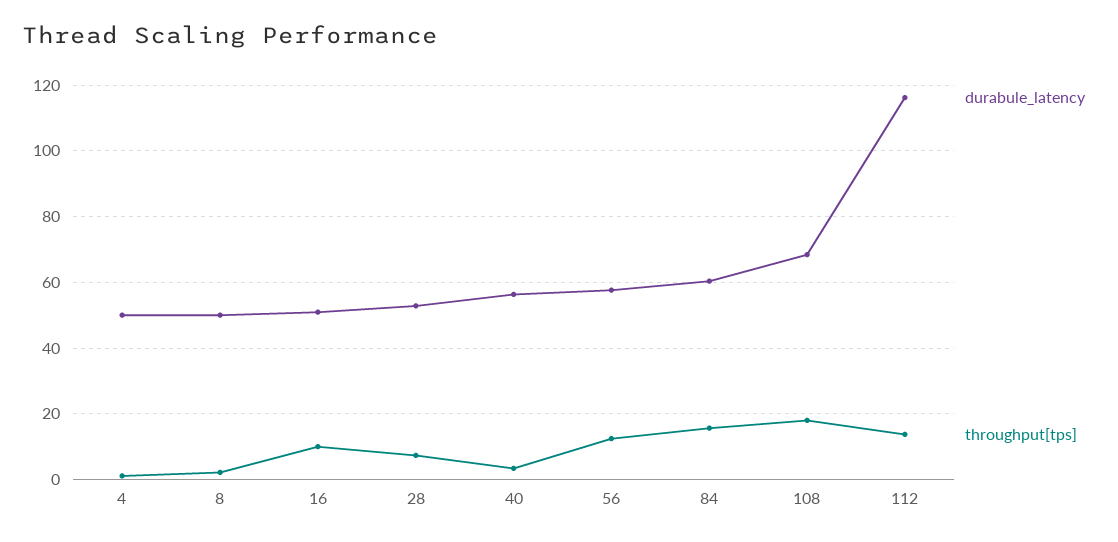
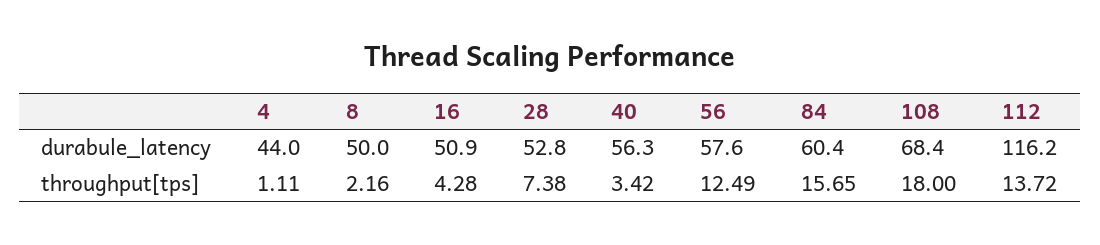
durabule_latency, 4: 50 -> 44
throughput[tps], 16: 10 -> 4.28

